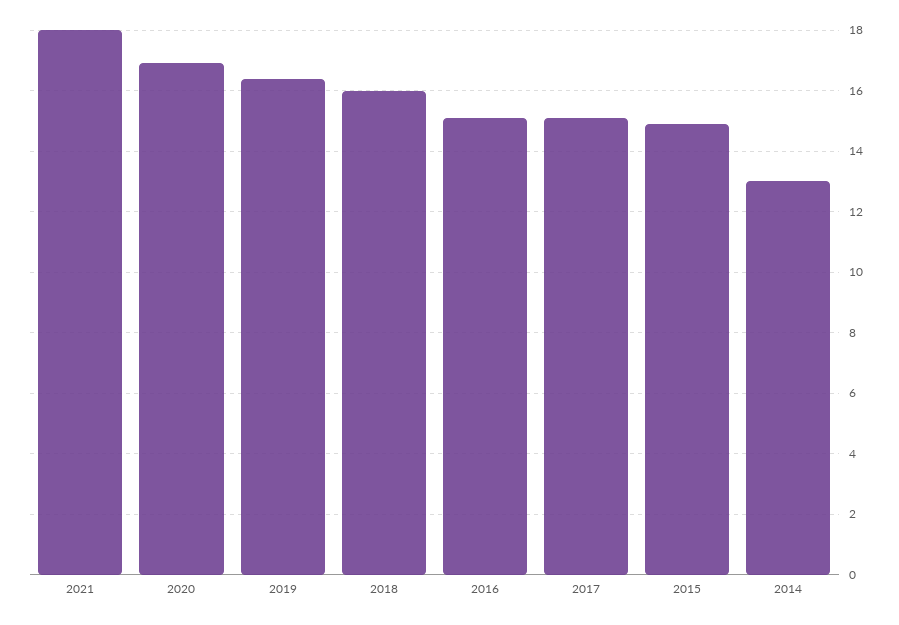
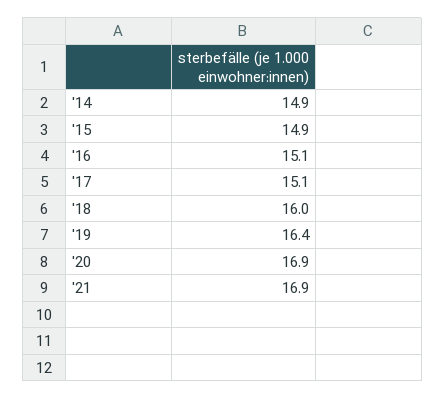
2021: 18 -> 16.9
2014: 13 -> 14.9

